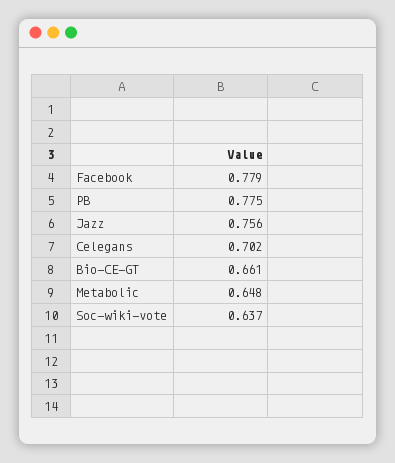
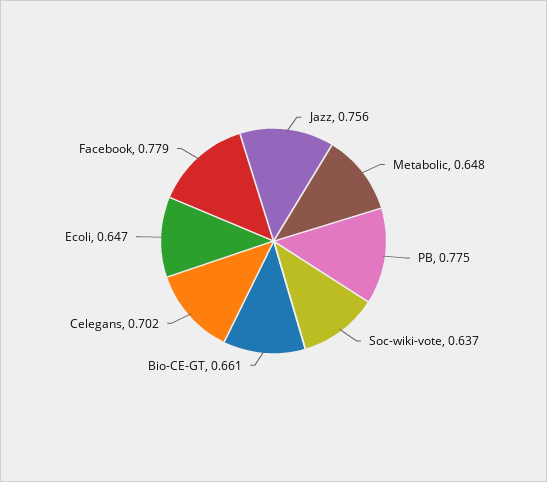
Ecoli: none -> 0.647

